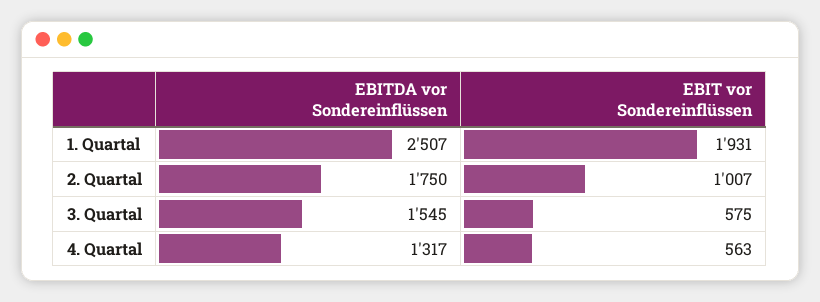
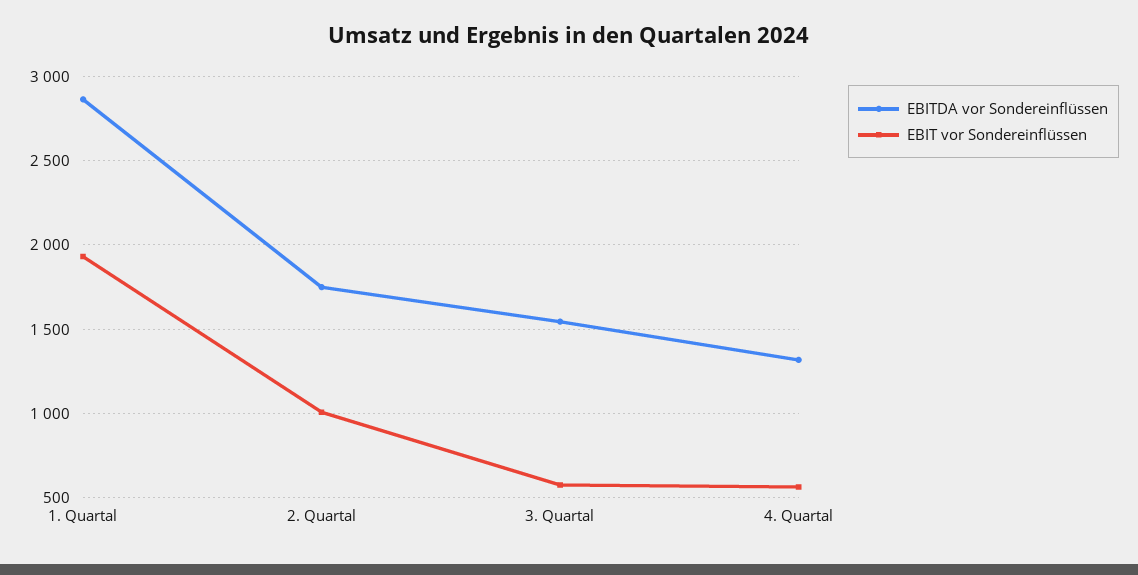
EBITDA vor Sondereinflüssen, 1. Quartal: 2507 -> 2850

